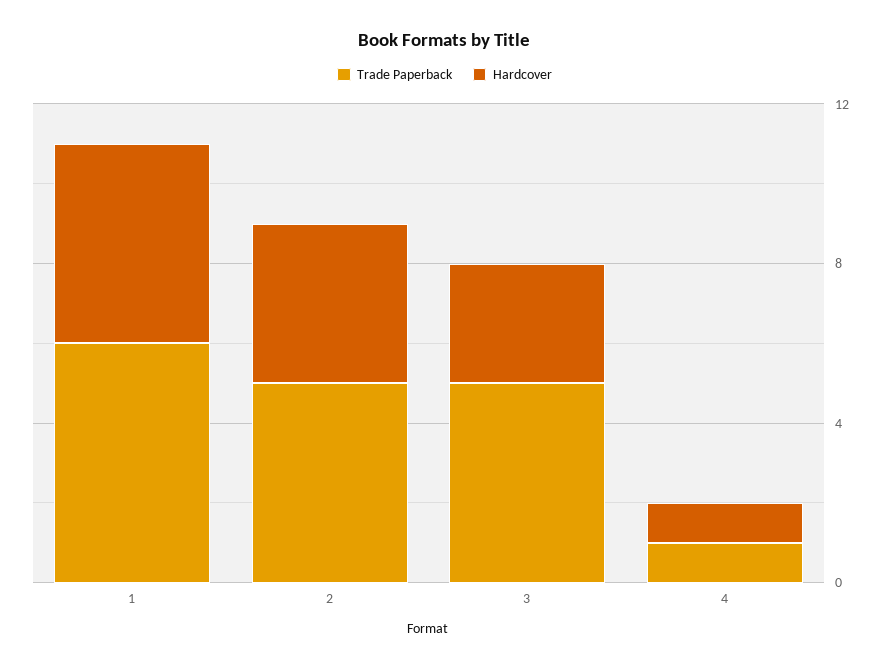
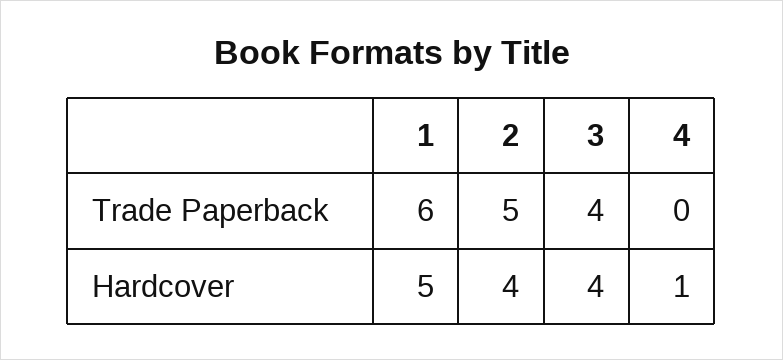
Trade Paperback, 3: 5 -> 4
Hardcover, 3: 3 -> 4
Trade Paperback, 4: 1 -> 0

